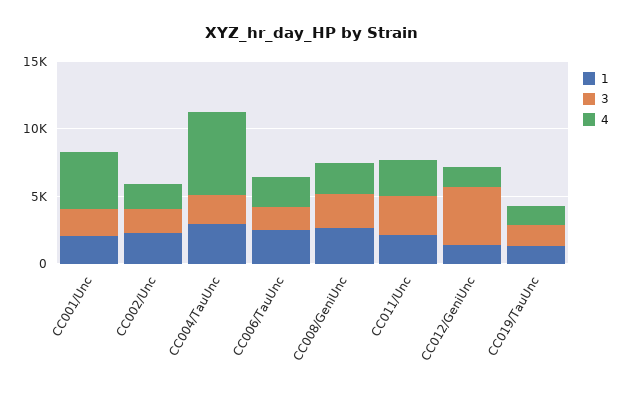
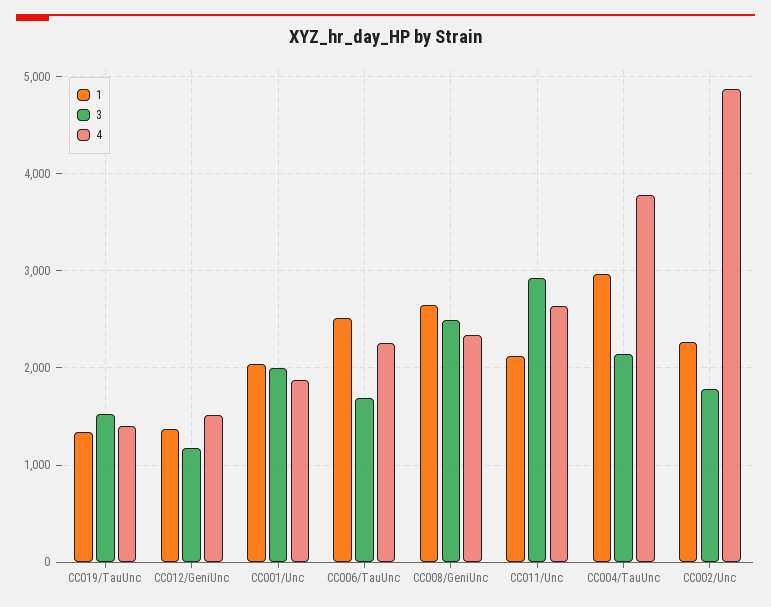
4, CC001/Unc: 4000 -> 1900
4, CC002/Unc: 2000 -> 4900
4, CC004/TauUnc: 6000 -> 3800
3, CC012/GeniUnc: 4000 -> 1200

